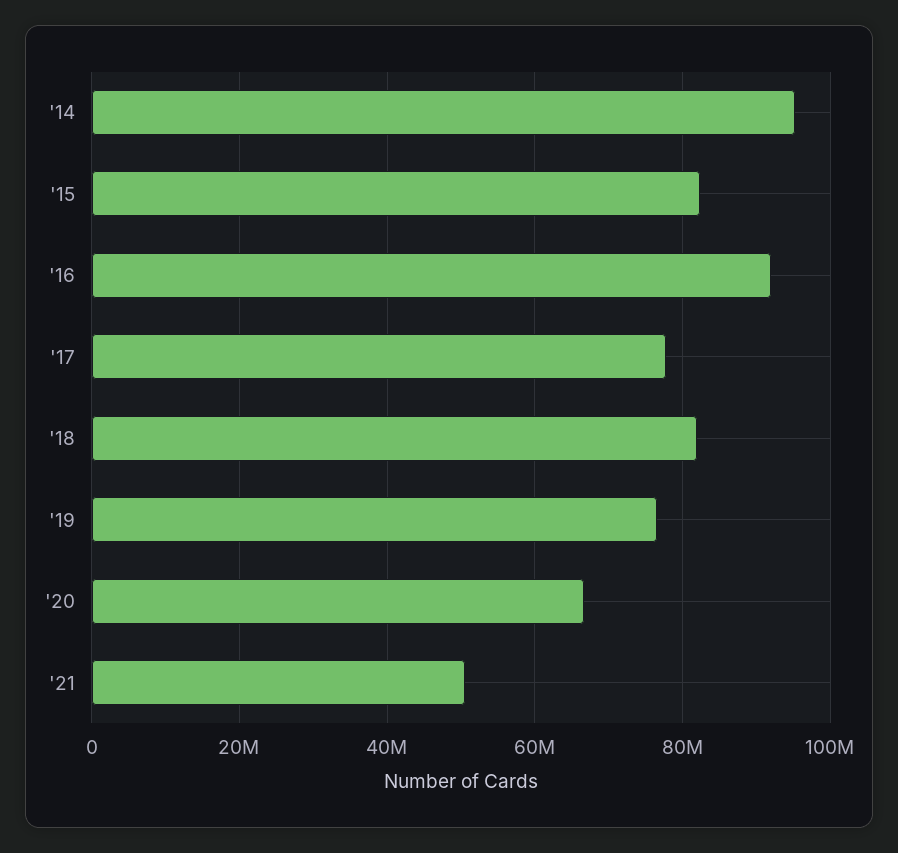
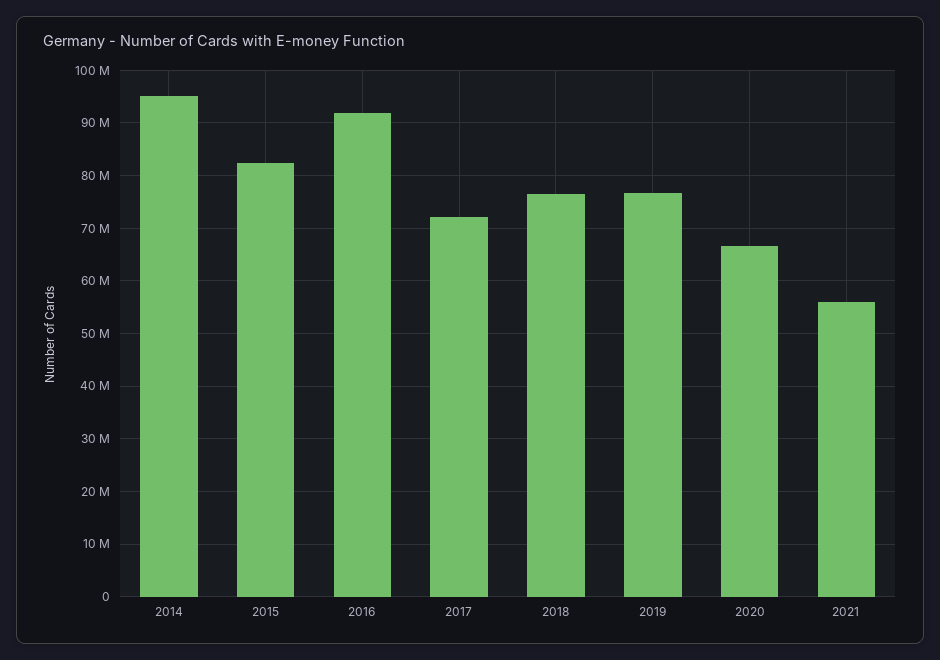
'17: 78000000 -> 72000000
'18: 82000000 -> 76000000
'21: 50000000 -> 56000000

